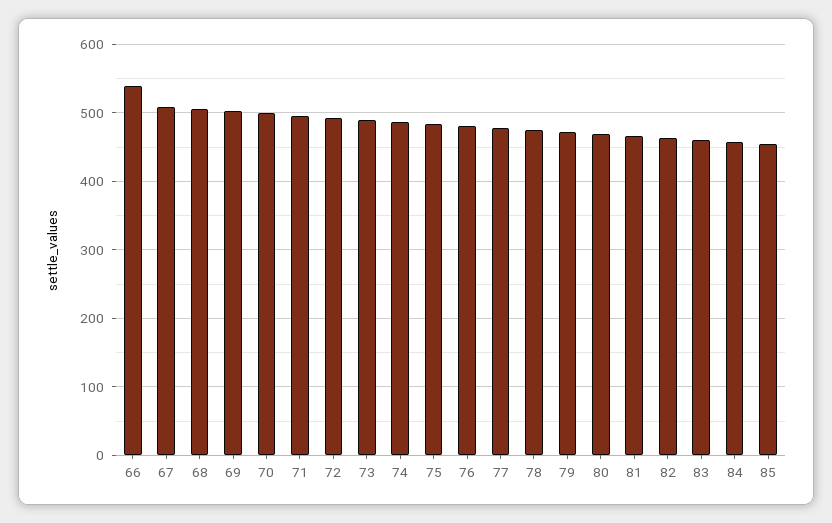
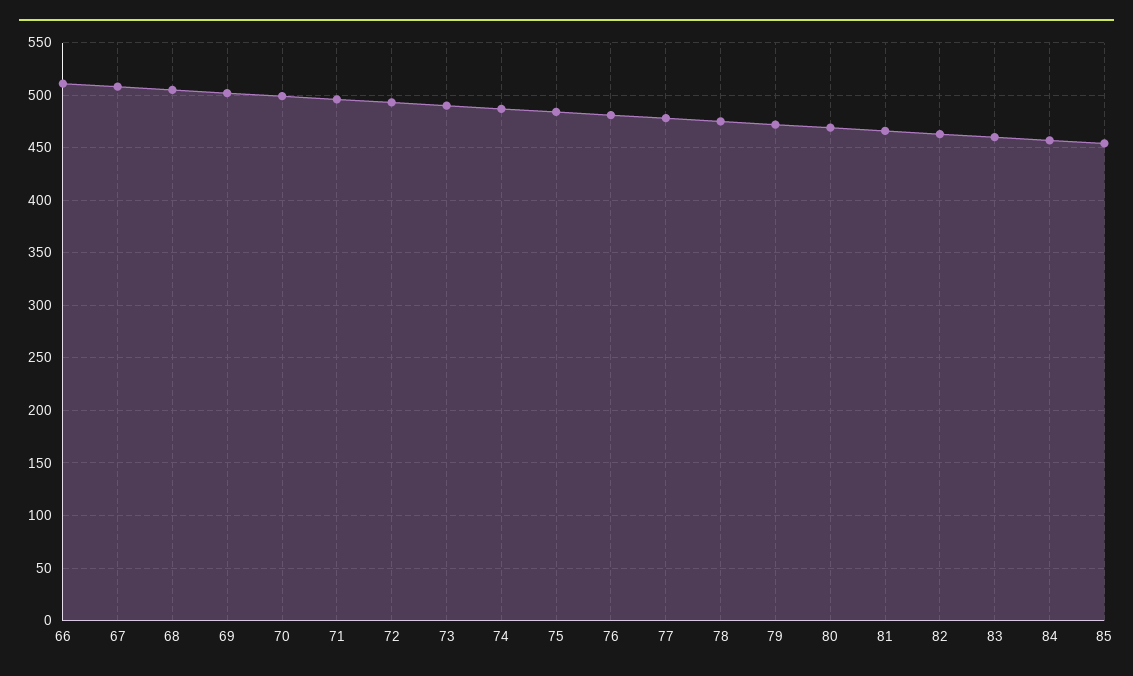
66: 540 -> 510

